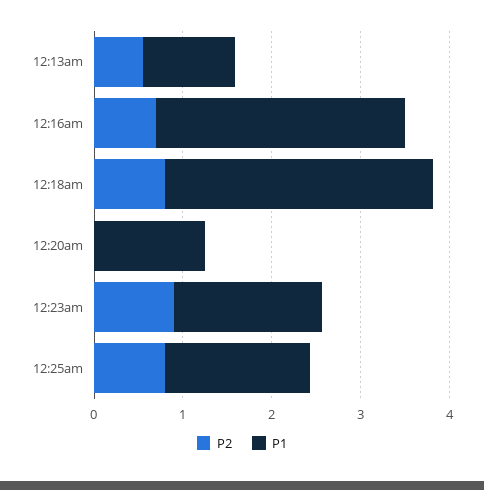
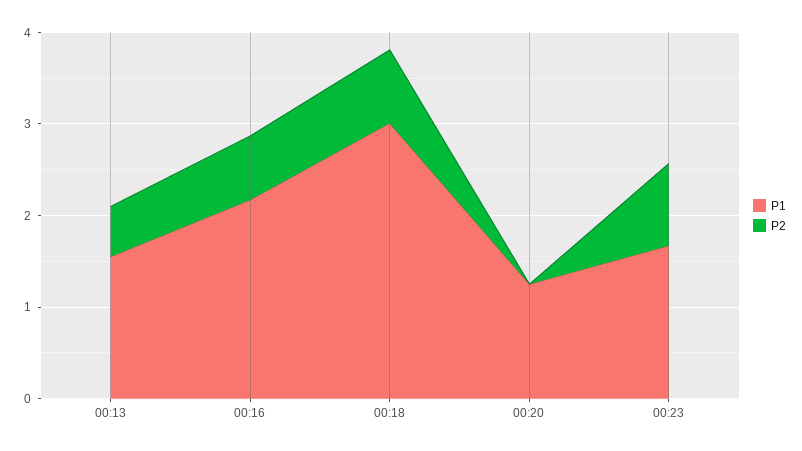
P1, 12:13am: 1 -> 1.6
P1, 12:16am: 2.8 -> 2.2
P2, 12:25am: 0.8 -> none
P1, 12:25am: 1.6 -> none

